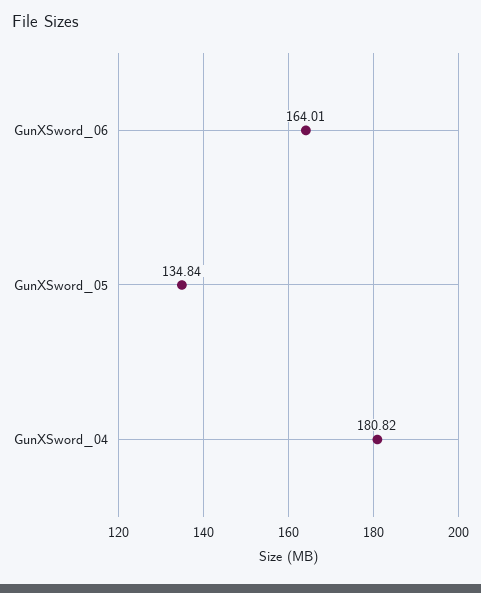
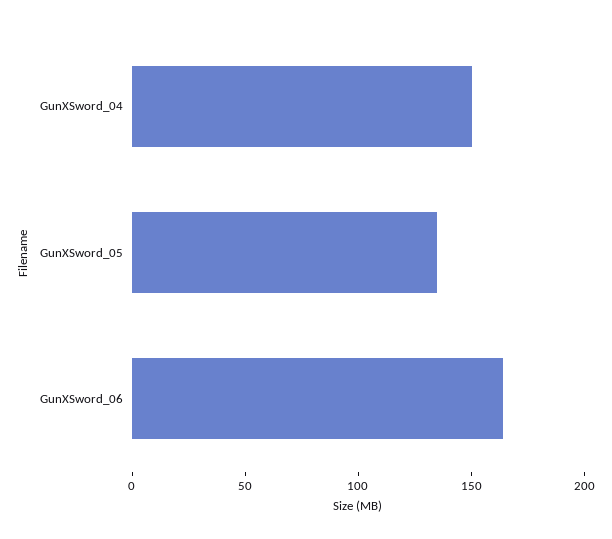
GunXSword_04: 180.82 -> 150

